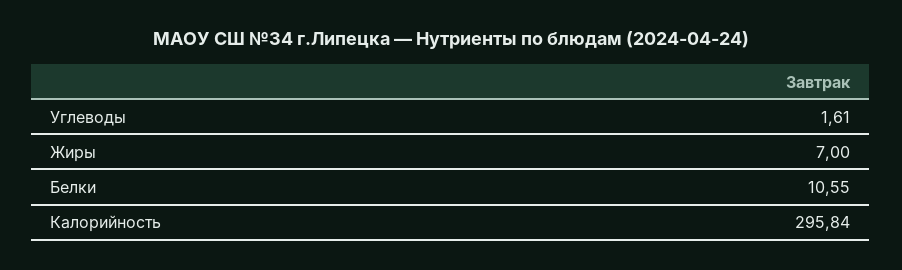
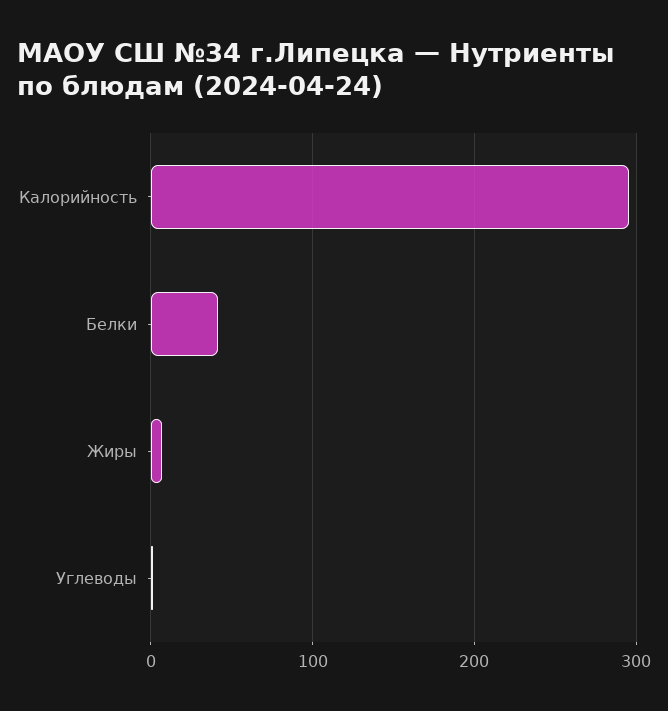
Белки: 10.55 -> 40

